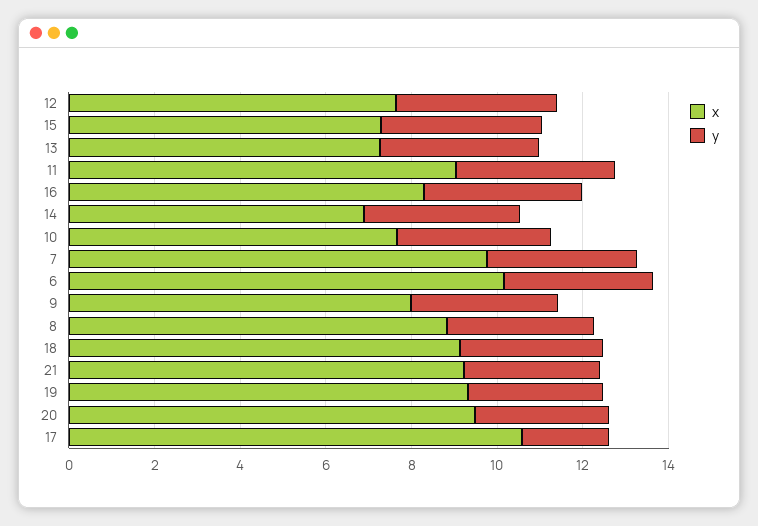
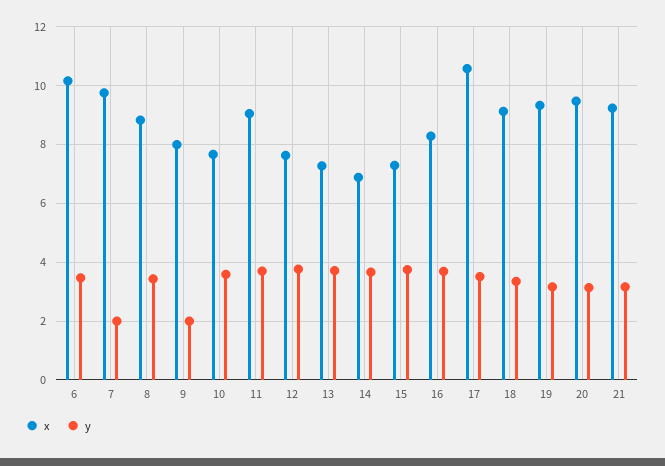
y, 7: 3.5 -> 2
y, 9: 3.5 -> 2
y, 17: 2 -> 3.5

